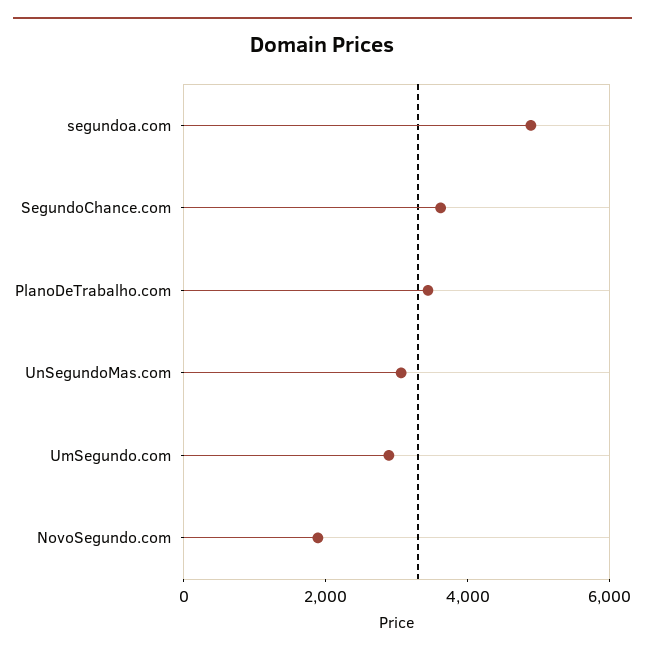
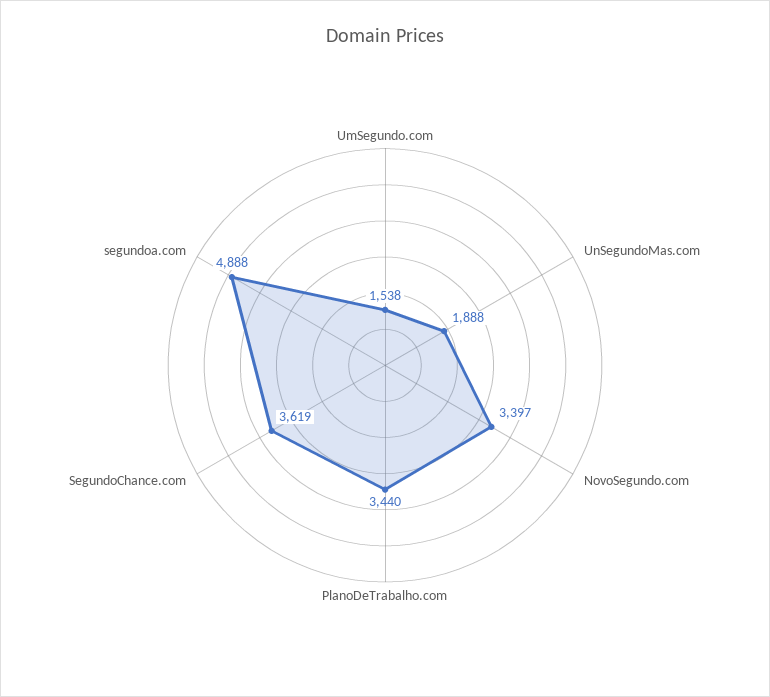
UnSegundoMas.com: 3000 -> 1888
UmSegundo.com: 3000 -> 1538
NovoSegundo.com: 2000 -> 3397

